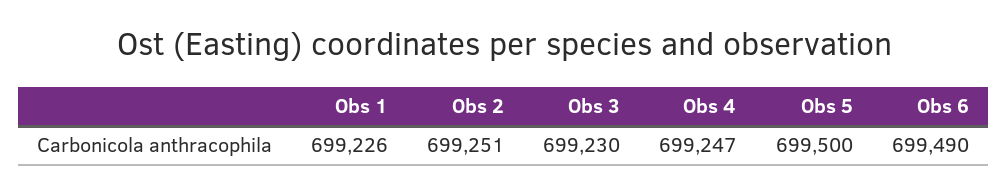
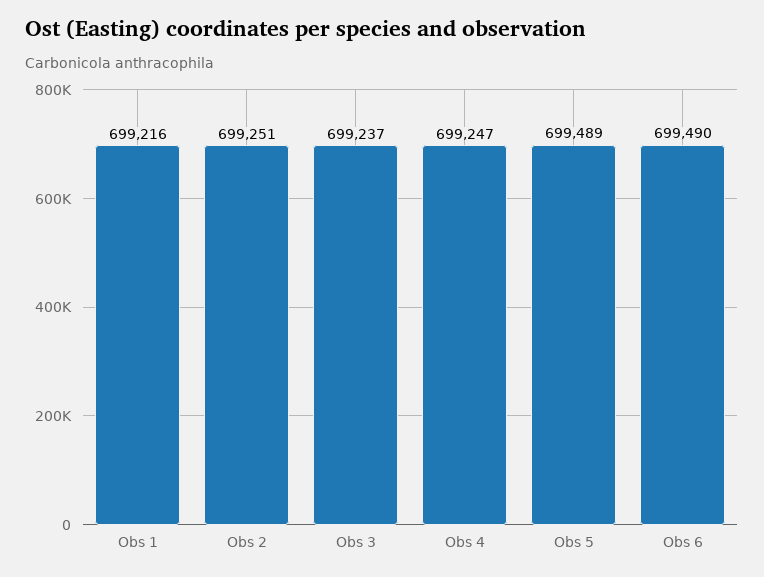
Obs 1: 699226 -> 699216
Obs 3: 699230 -> 699237
Obs 5: 699500 -> 699489

